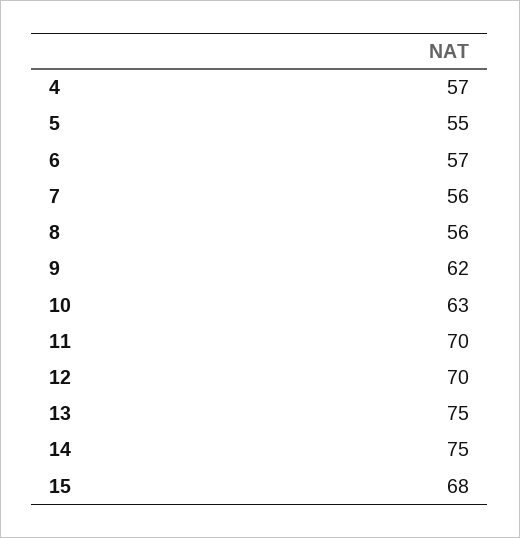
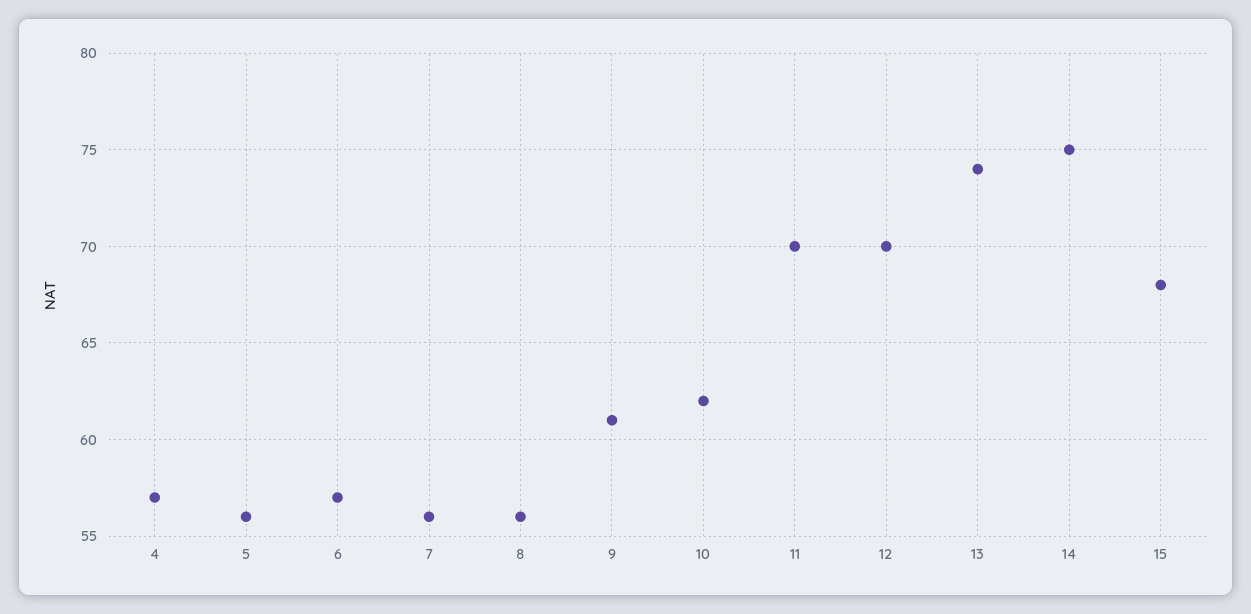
5: 55 -> 56
9: 62 -> 61
10: 63 -> 62
13: 75 -> 74

